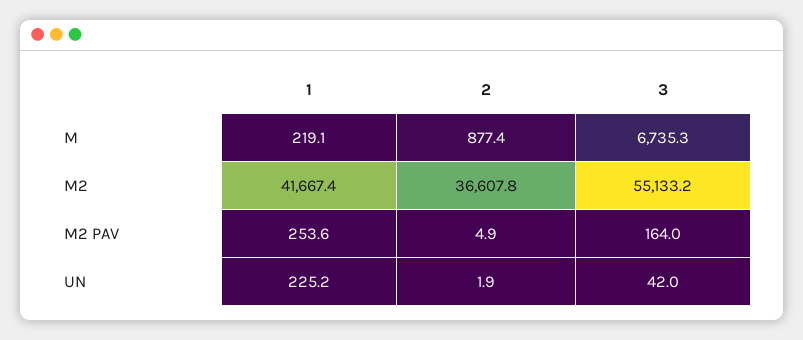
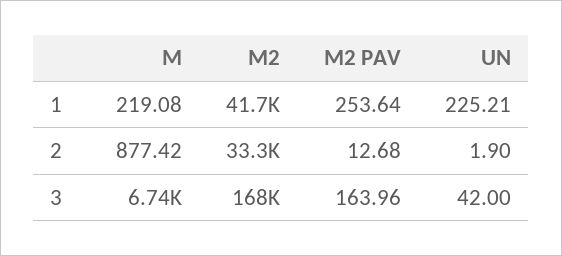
2, M2: 36607.8 -> 33300
3, M2: 55133.2 -> 168000
2, M2 PAV: 4.9 -> 12.68

